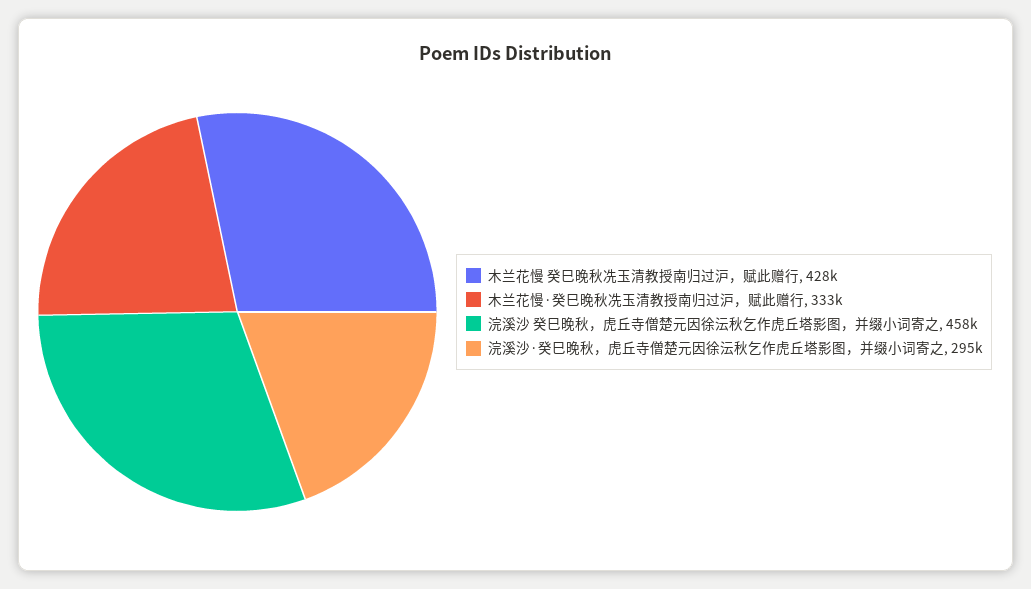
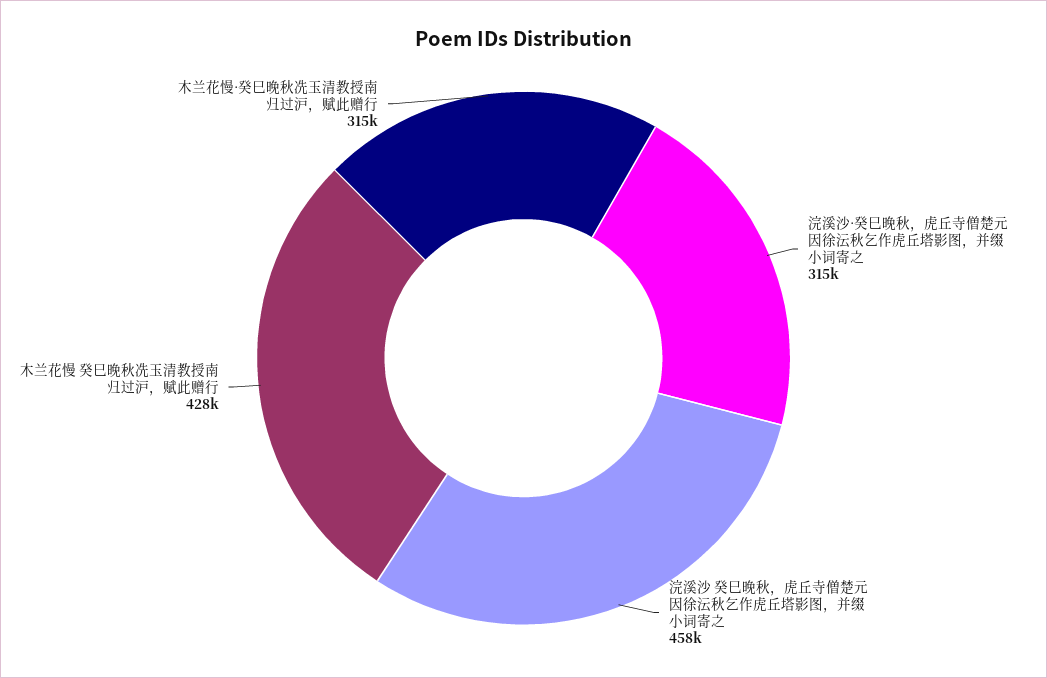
木兰花慢·癸巳晚秋冼玉清教授南归过沪，赋此赠行: 333000 -> 315000
浣溪沙·癸巳晚秋，虎丘寺僧楚元因徐沄秋乞作虎丘塔影图，并缀小词寄之: 295000 -> 315000

